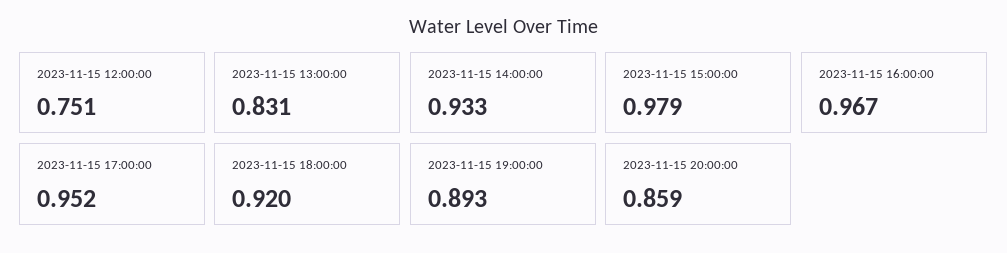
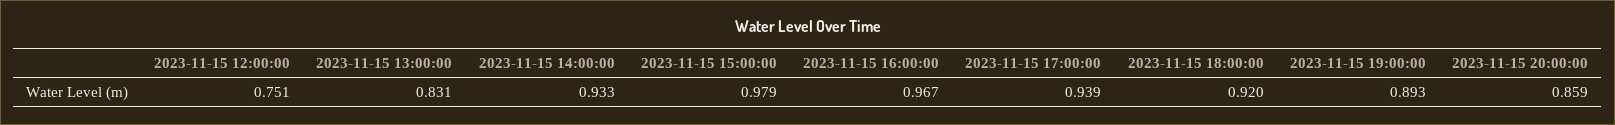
2023-11-15 17:00:00: 0.952 -> 0.939

